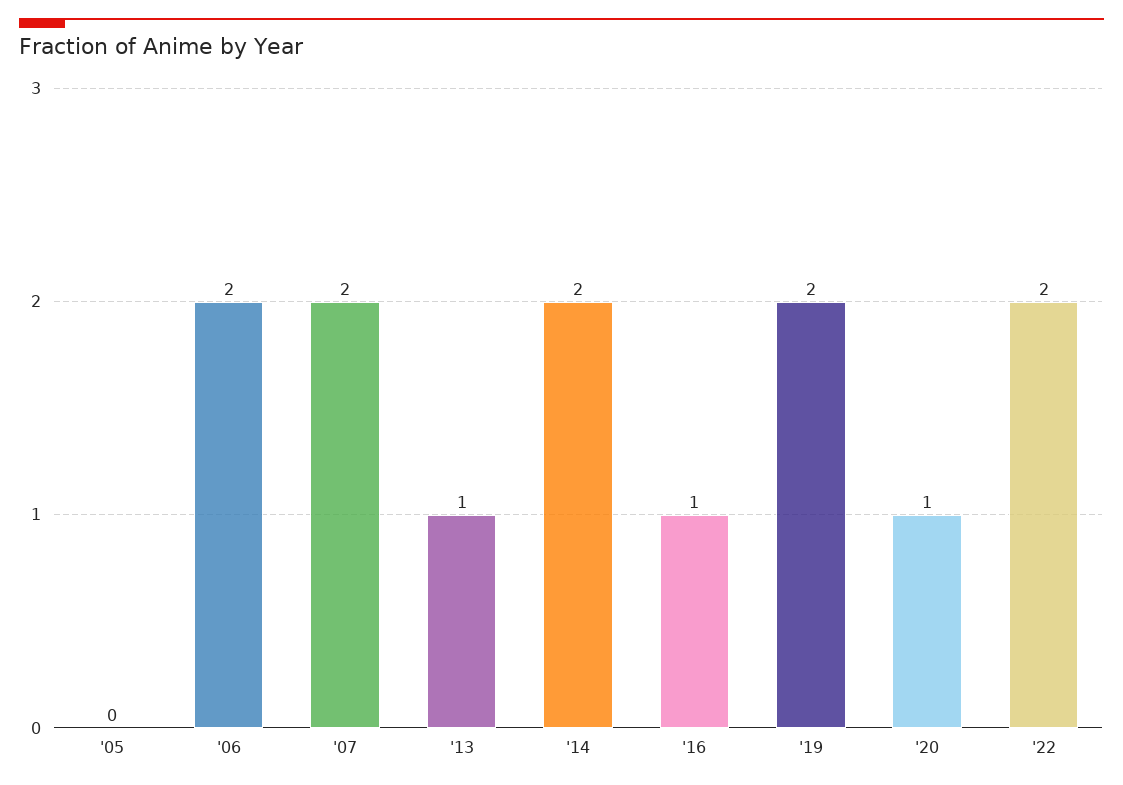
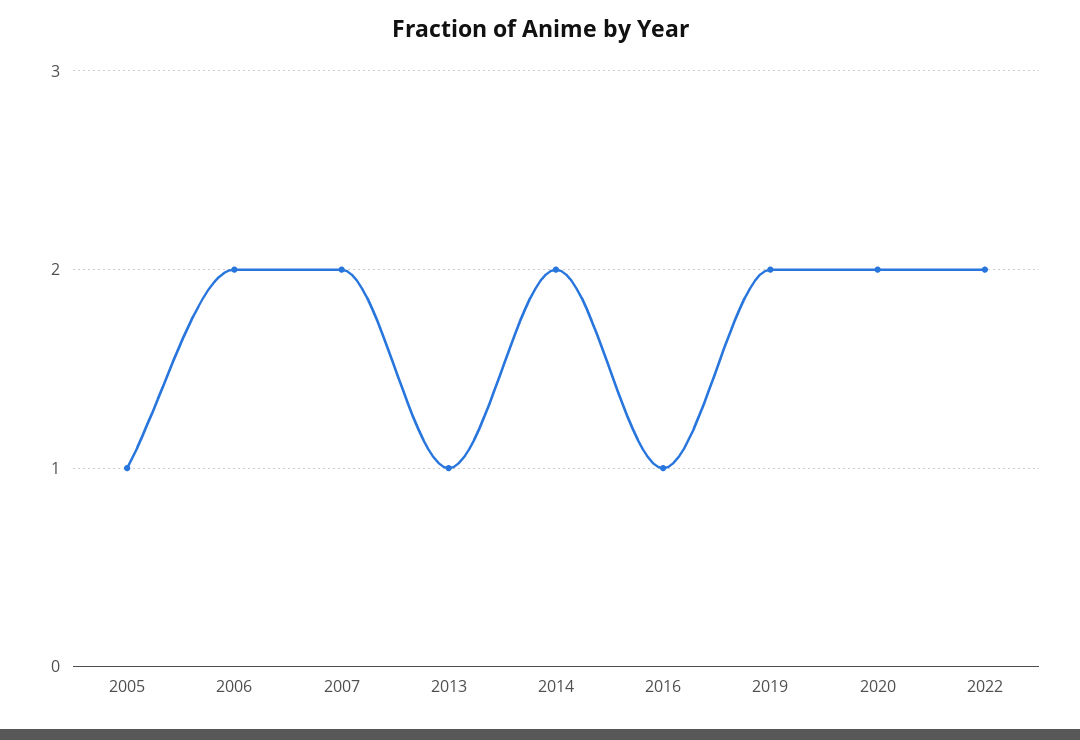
'05: 0 -> 1
'20: 1 -> 2

